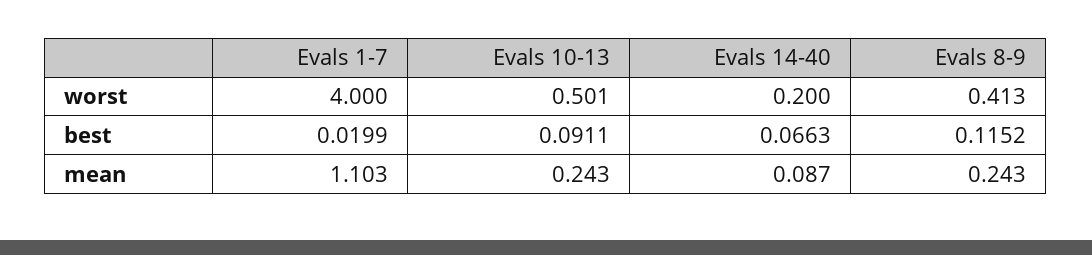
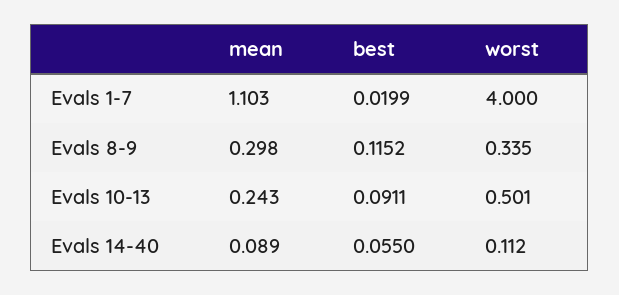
Evals 14-40, worst: 0.2 -> 0.112
Evals 8-9, worst: 0.413 -> 0.335
Evals 14-40, best: 0.0663 -> 0.055
Evals 14-40, mean: 0.087 -> 0.089
Evals 8-9, mean: 0.243 -> 0.298

